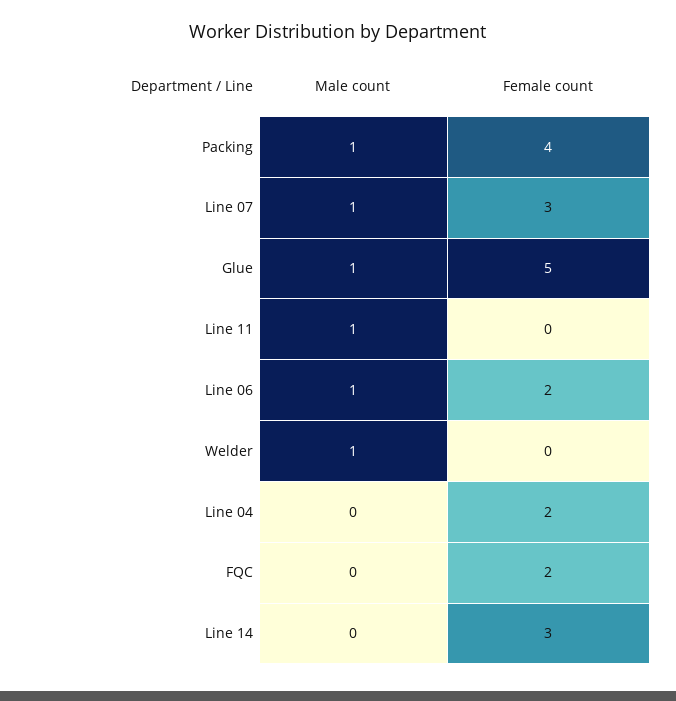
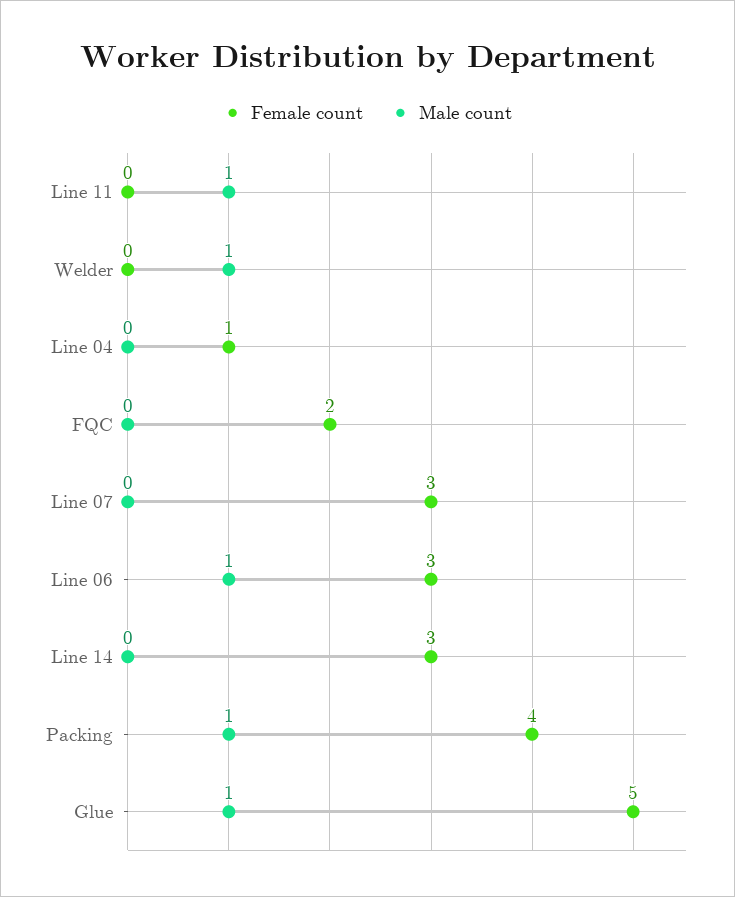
Male count, Line 07: 1 -> 0
Female count, Line 06: 2 -> 3
Female count, Line 04: 2 -> 1

